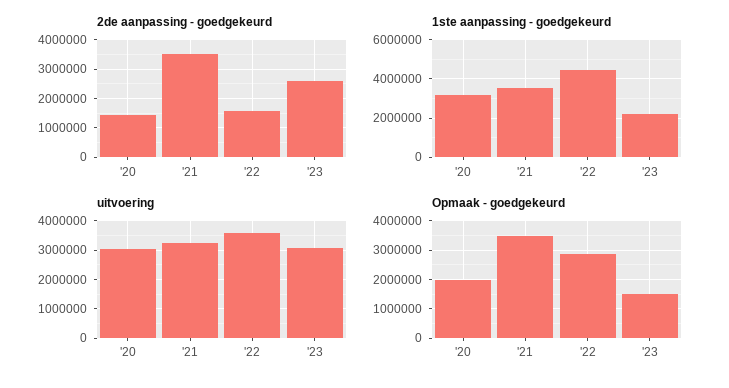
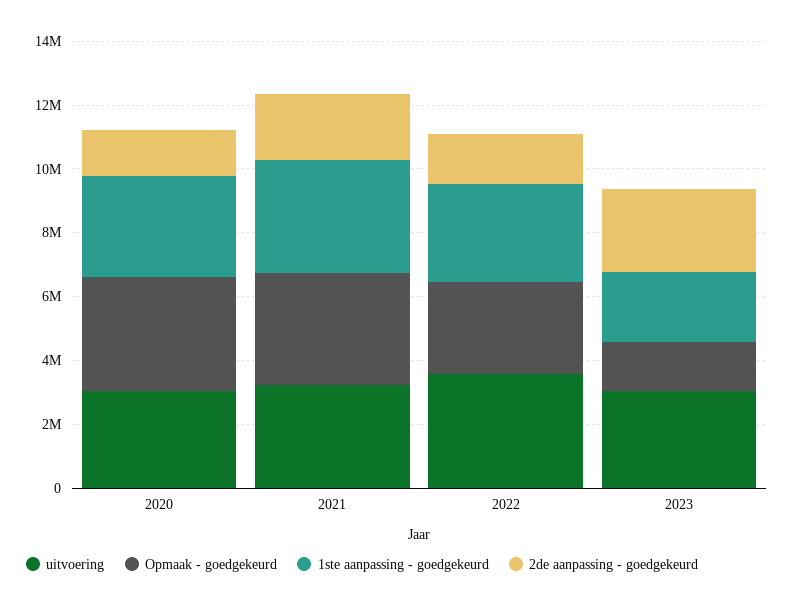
2de aanpassing - goedgekeurd, '21: 3500000 -> 2000000
1ste aanpassing - goedgekeurd, '22: 4500000 -> 3000000
Opmaak - goedgekeurd, '20: 2000000 -> 3500000

